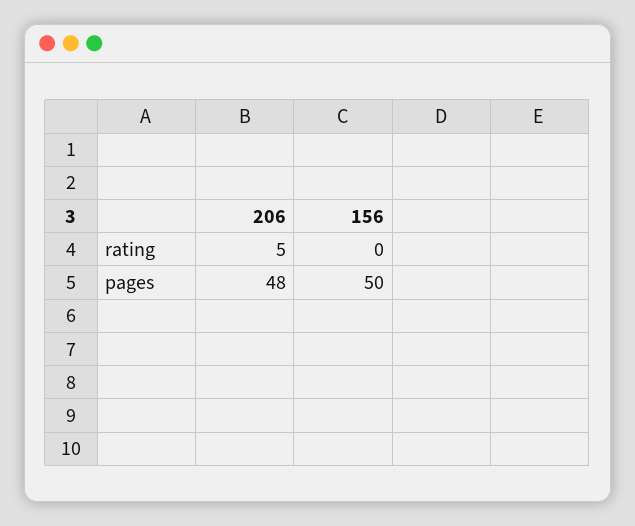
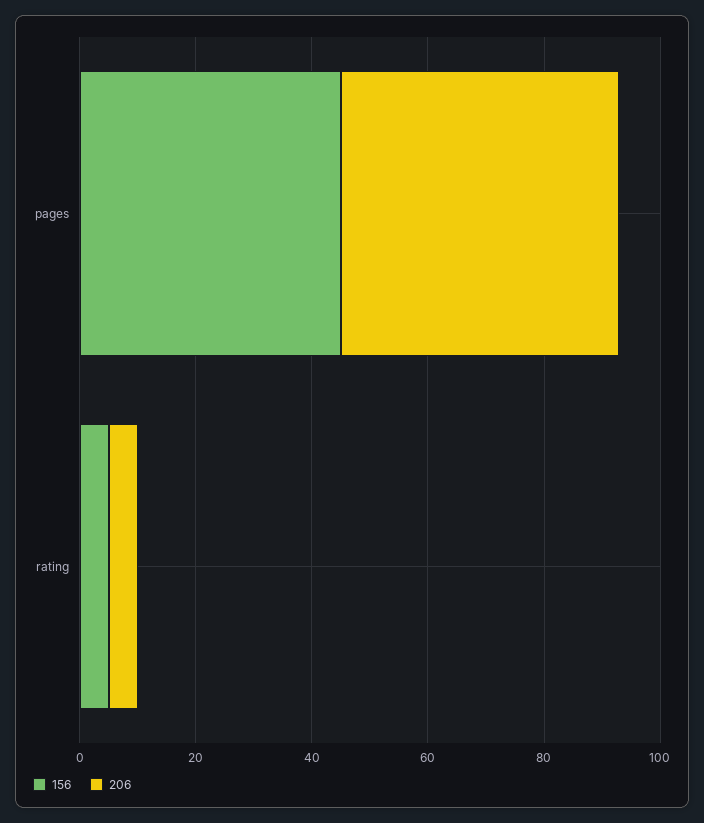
156, rating: 0 -> 5
156, pages: 50 -> 45

